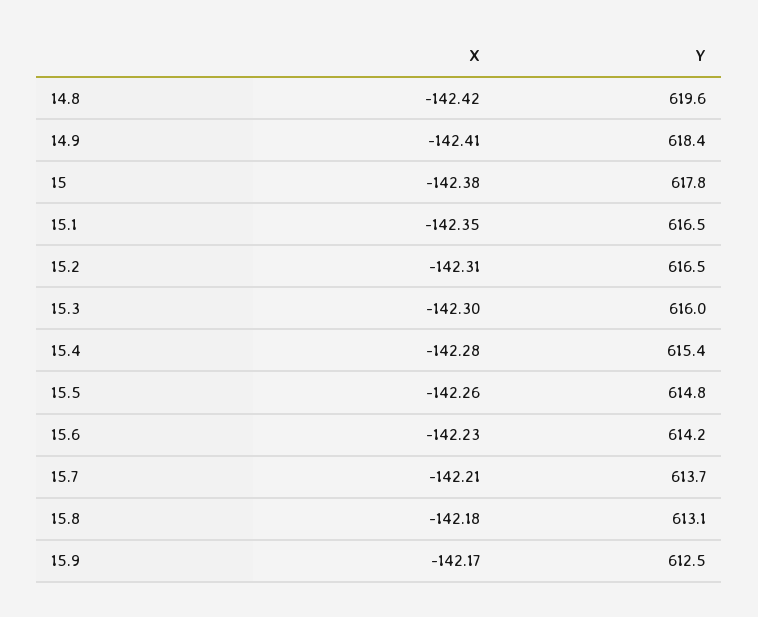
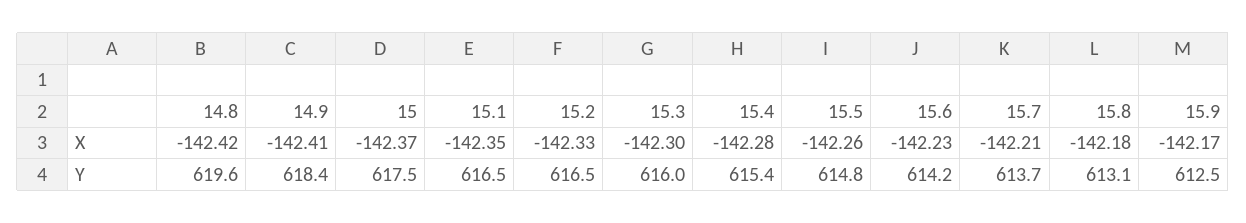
X, 15: -142.38 -> -142.37
Y, 15: 617.8 -> 617.5
X, 15.2: -142.31 -> -142.33

